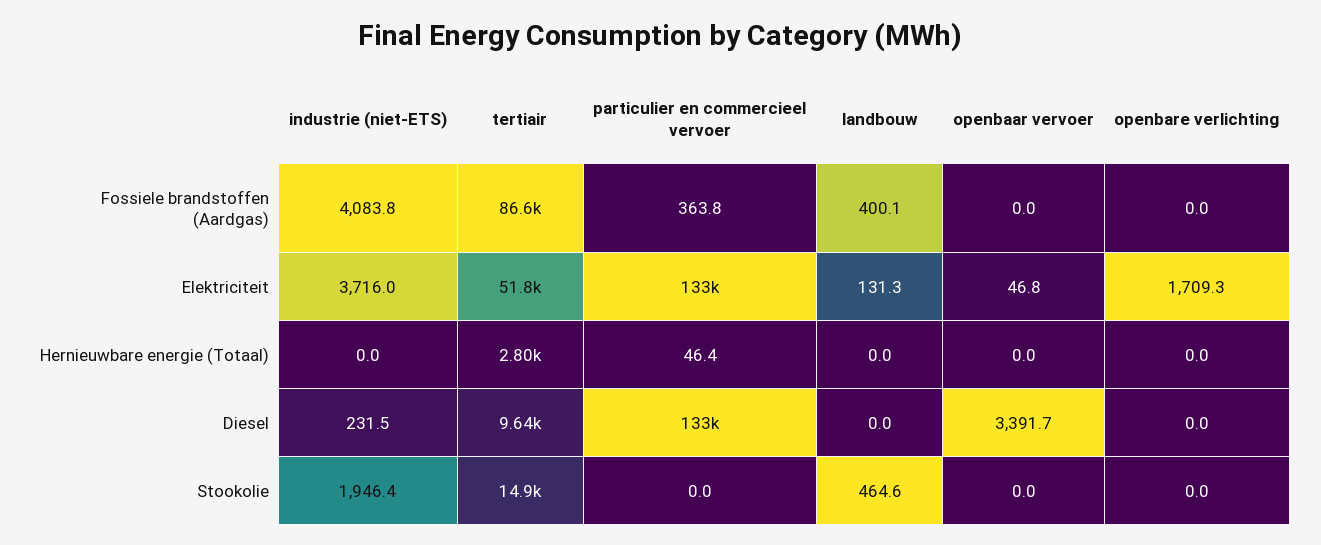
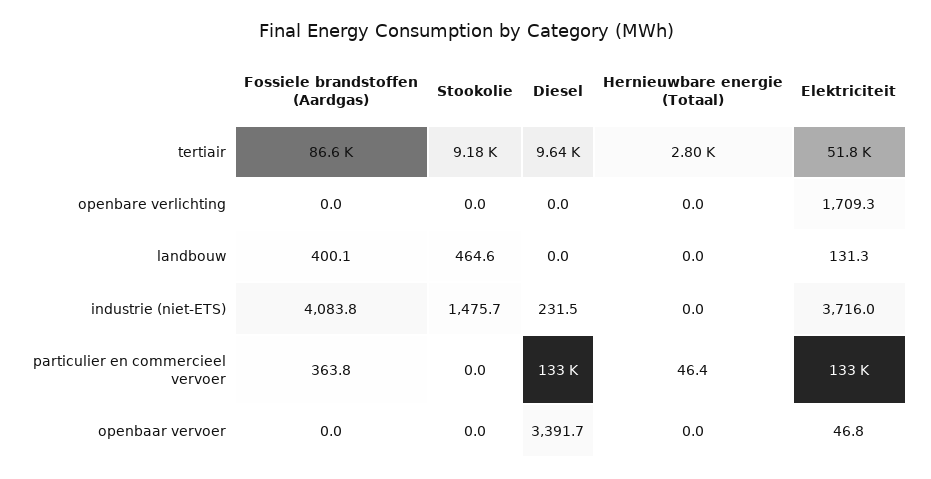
industrie (niet-ETS), Stookolie: 1946.4 -> 1475.7
tertiair, Stookolie: 14900 -> 9180

